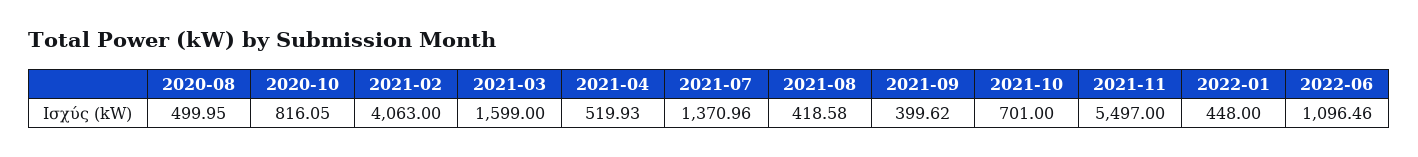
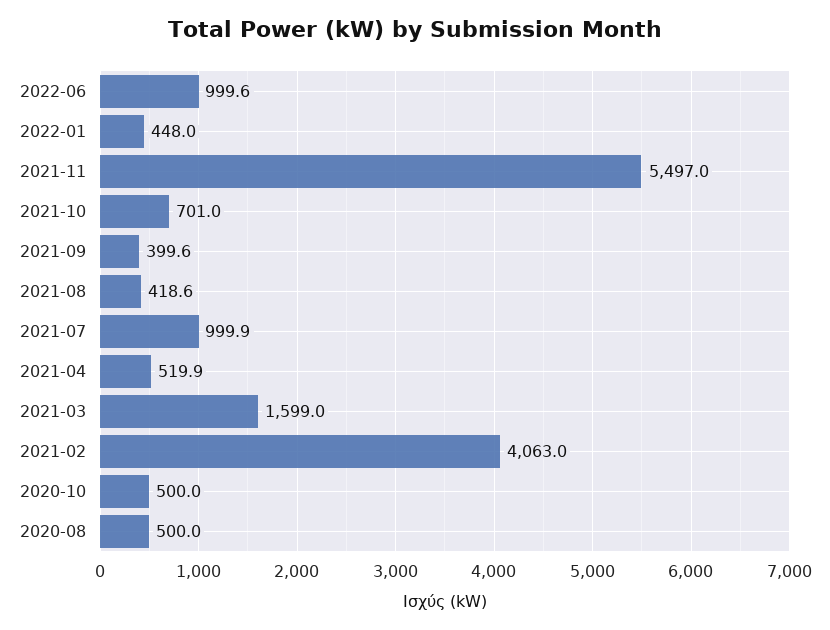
2020-10: 816.05 -> 500
2021-07: 1370.96 -> 999.9
2022-06: 1096.46 -> 999.6

